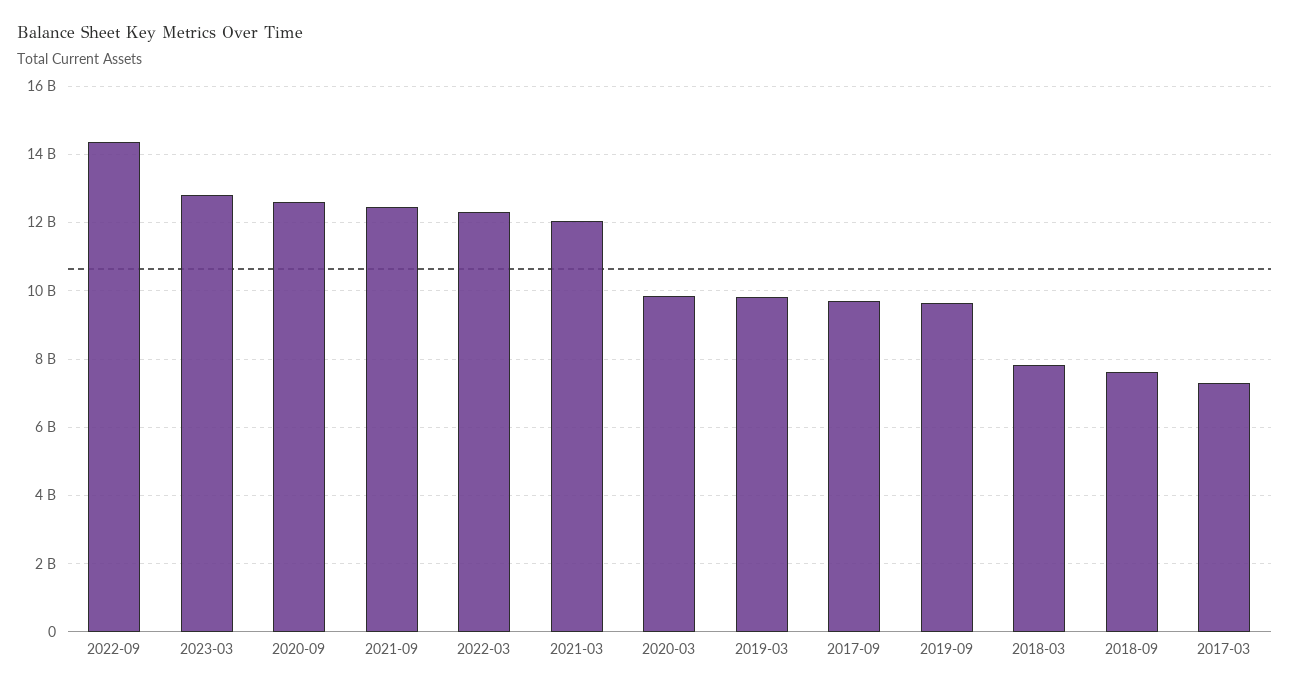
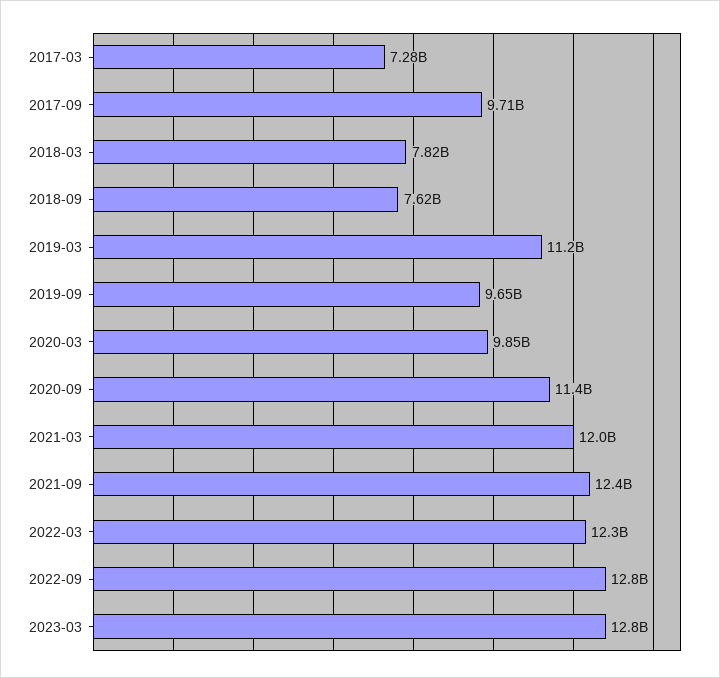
2022-09: 14400000000 -> 12800000000
2020-09: 12600000000 -> 11400000000
2019-03: 9800000000 -> 11200000000

